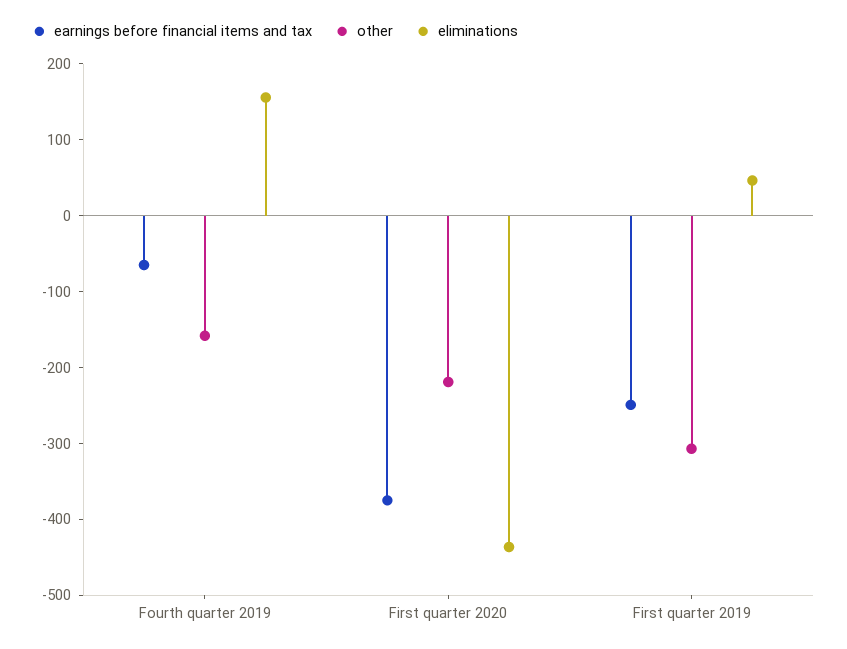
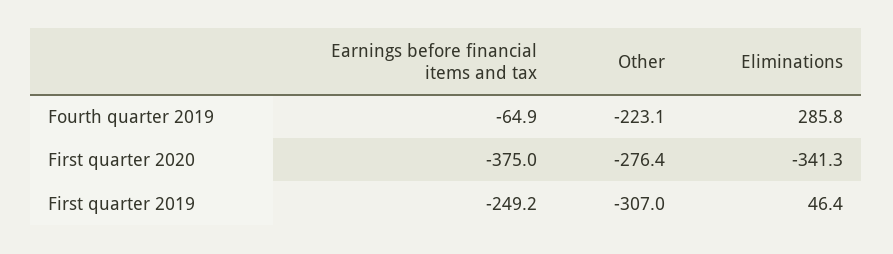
other, Fourth quarter 2019: -160 -> -223.1
eliminations, Fourth quarter 2019: 160 -> 285.8
other, First quarter 2020: -220 -> -276.4
eliminations, First quarter 2020: -440 -> -341.3

